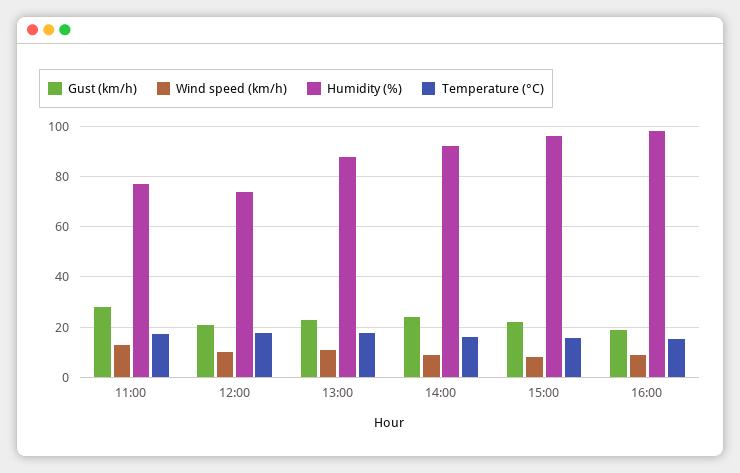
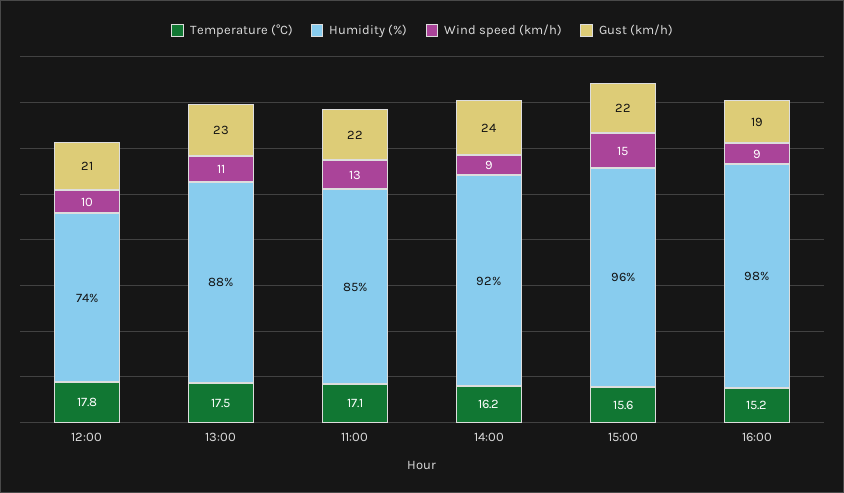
Gust (km/h), 11:00: 27.5 -> 22
Humidity (%), 11:00: 77.5 -> 85
Wind speed (km/h), 15:00: 7.5 -> 15

